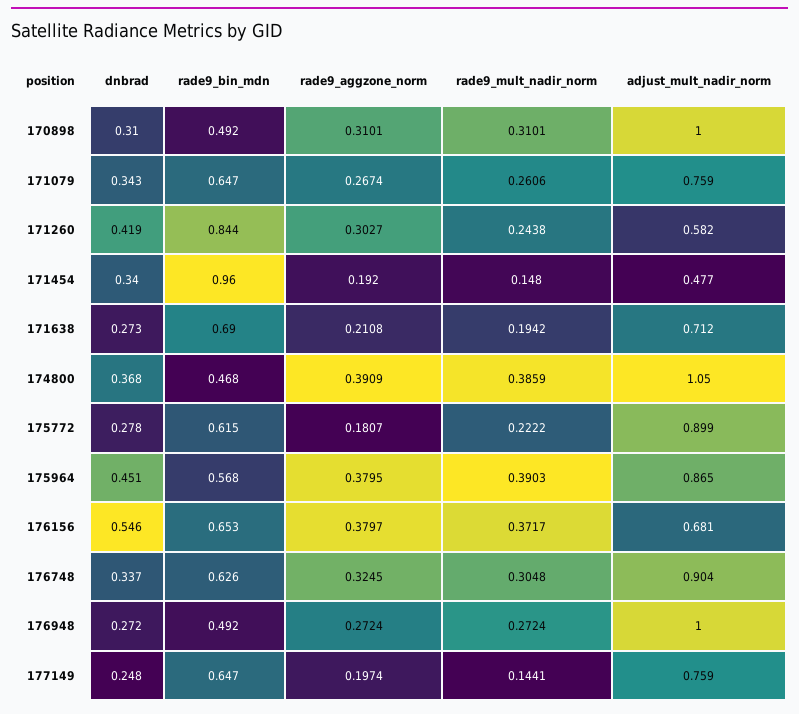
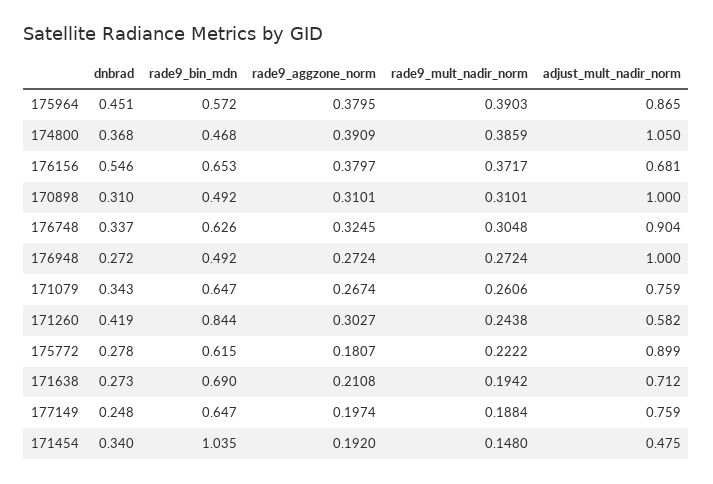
rade9_bin_mdn, 171454: 0.96 -> 1.035
adjust_mult_nadir_norm, 171454: 0.477 -> 0.475
rade9_bin_mdn, 175964: 0.568 -> 0.572
rade9_mult_nadir_norm, 177149: 0.1441 -> 0.1884

